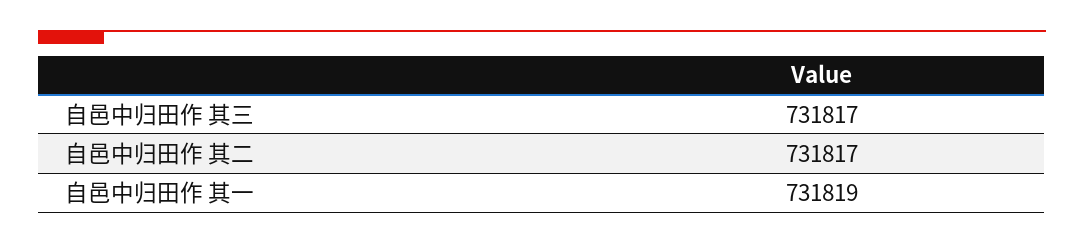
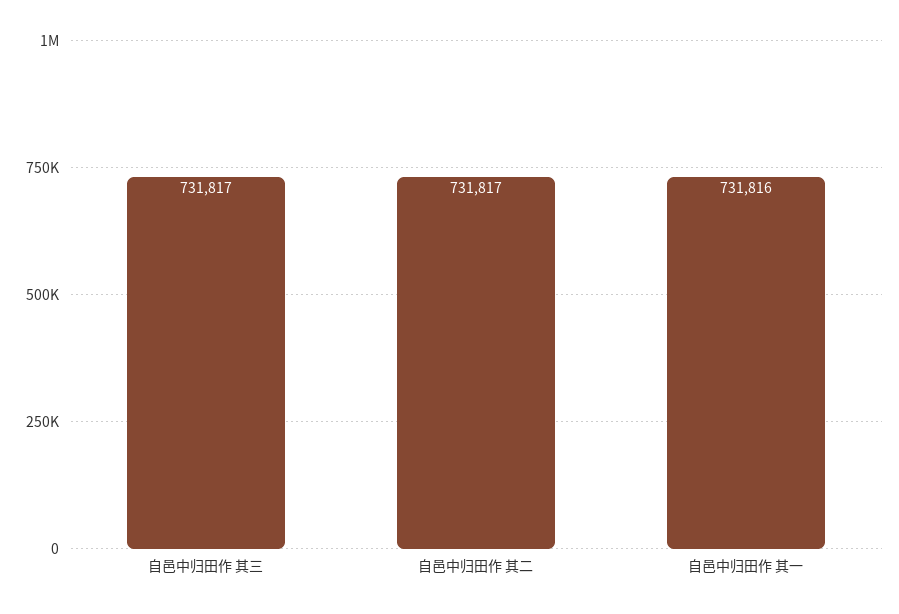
自邑中归田作 其一: 731819 -> 731816

